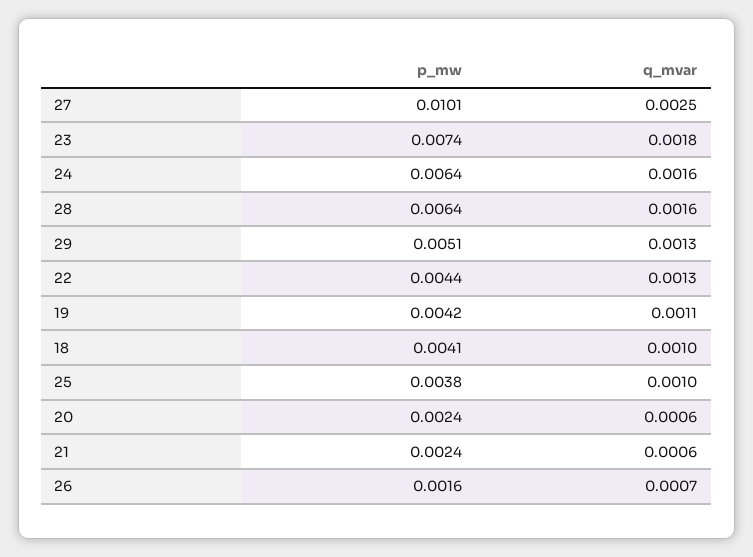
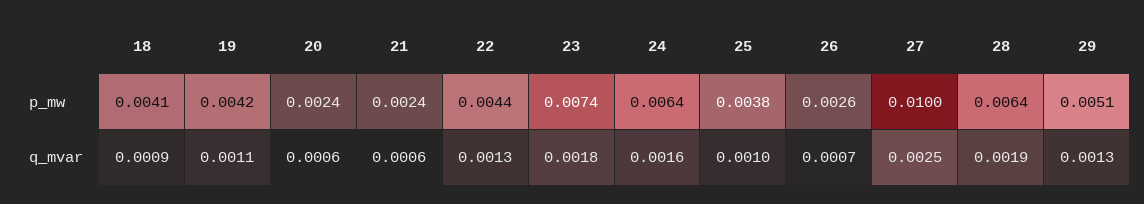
p_mw, 27: 0.0101 -> 0.01
q_mvar, 28: 0.0016 -> 0.0019
q_mvar, 18: 0.001 -> 0.0009
p_mw, 26: 0.0016 -> 0.0026

